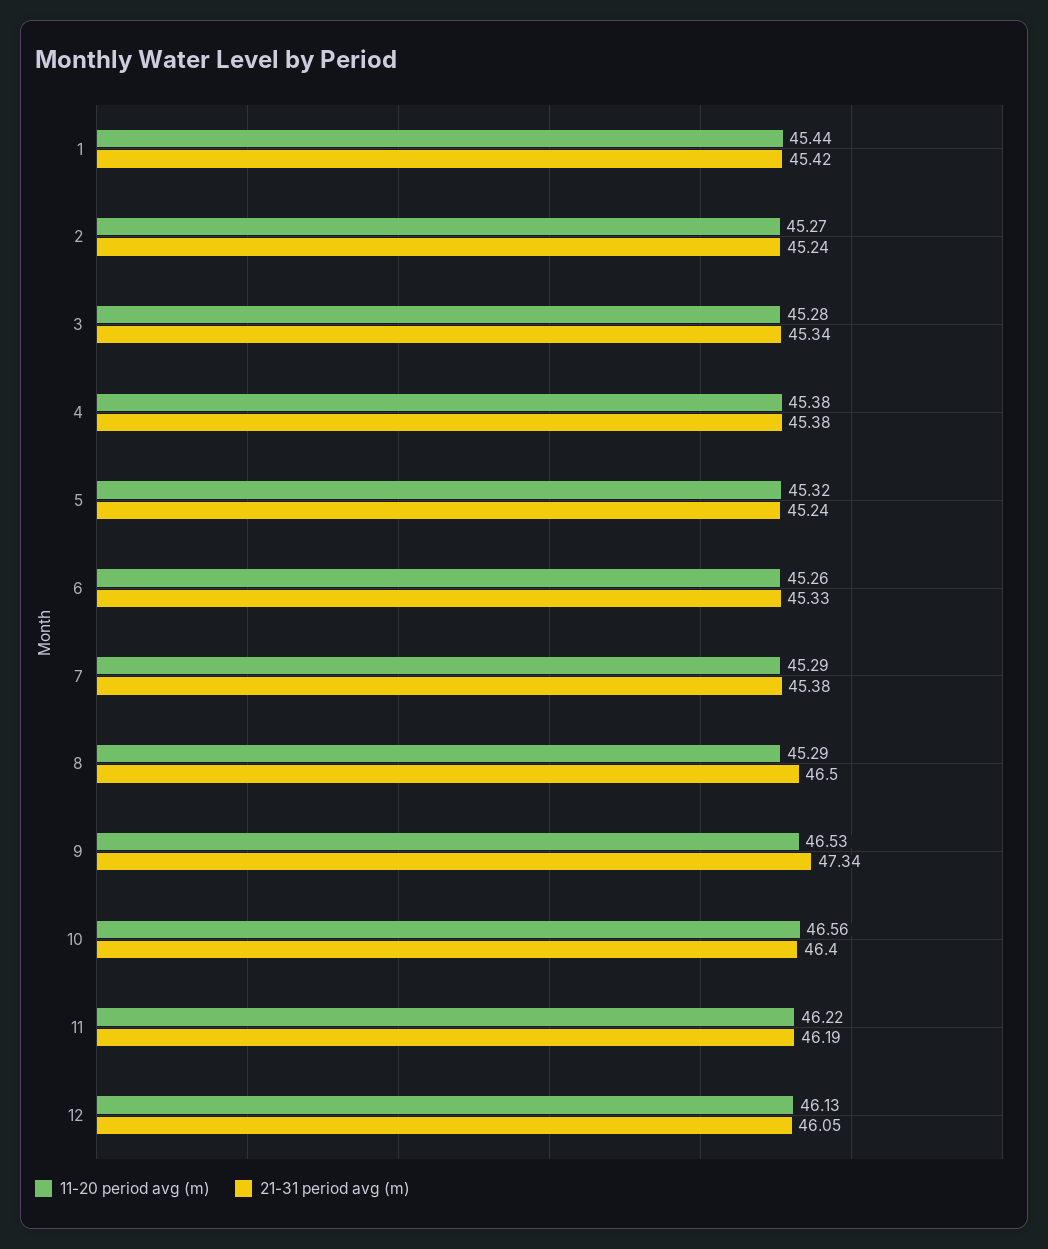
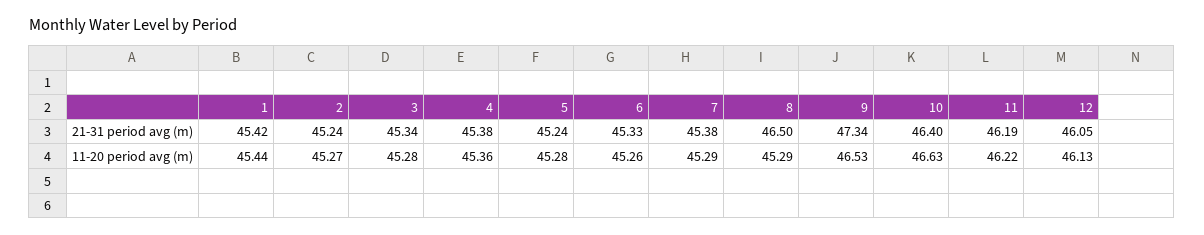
11-20 period avg (m), 4: 45.38 -> 45.36
11-20 period avg (m), 5: 45.32 -> 45.28
11-20 period avg (m), 10: 46.56 -> 46.63

